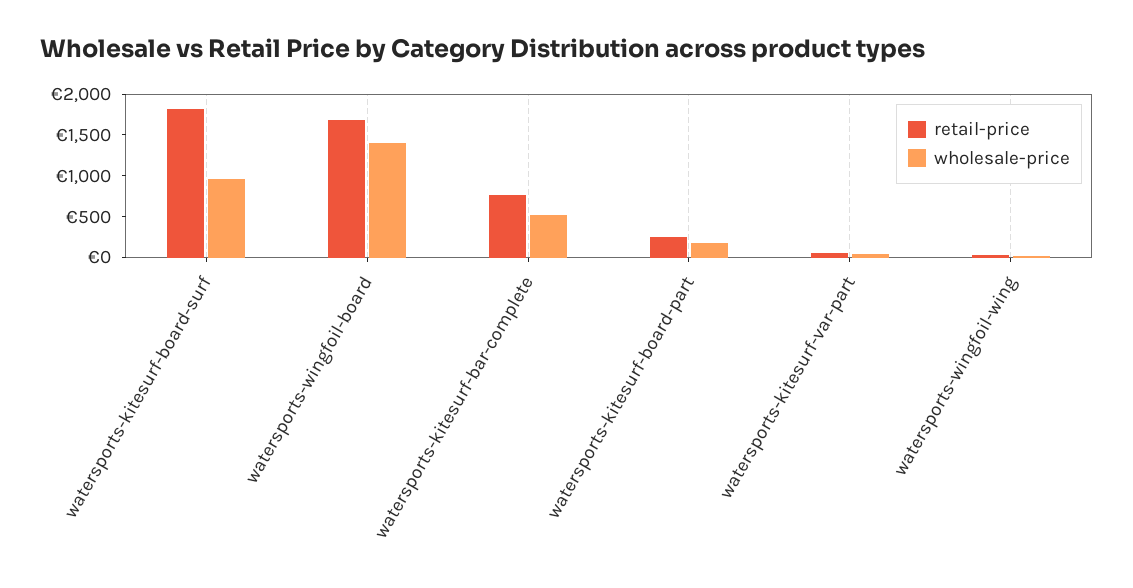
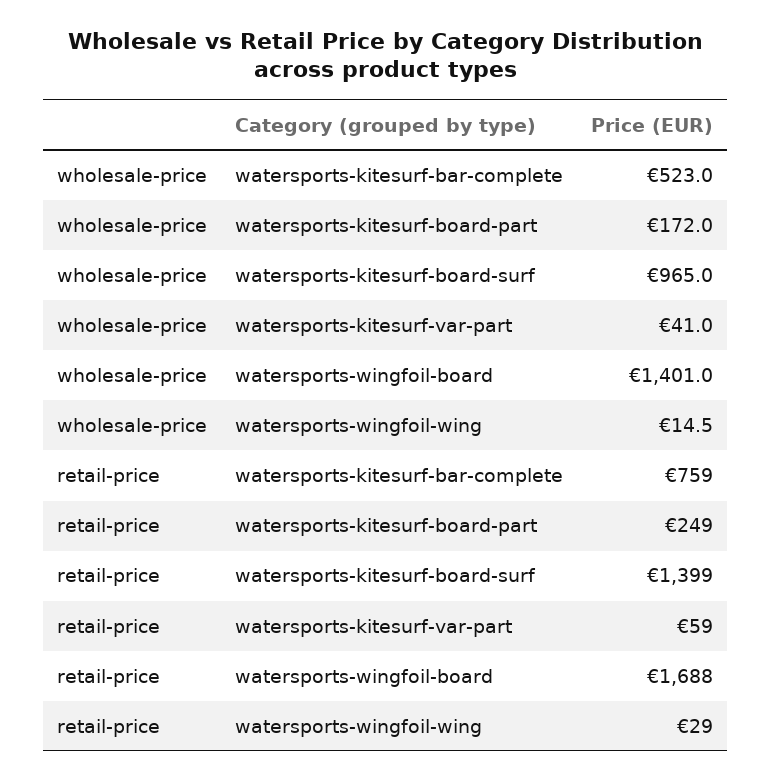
retail-price, watersports-kitesurf-board-surf: 1800 -> 1399

